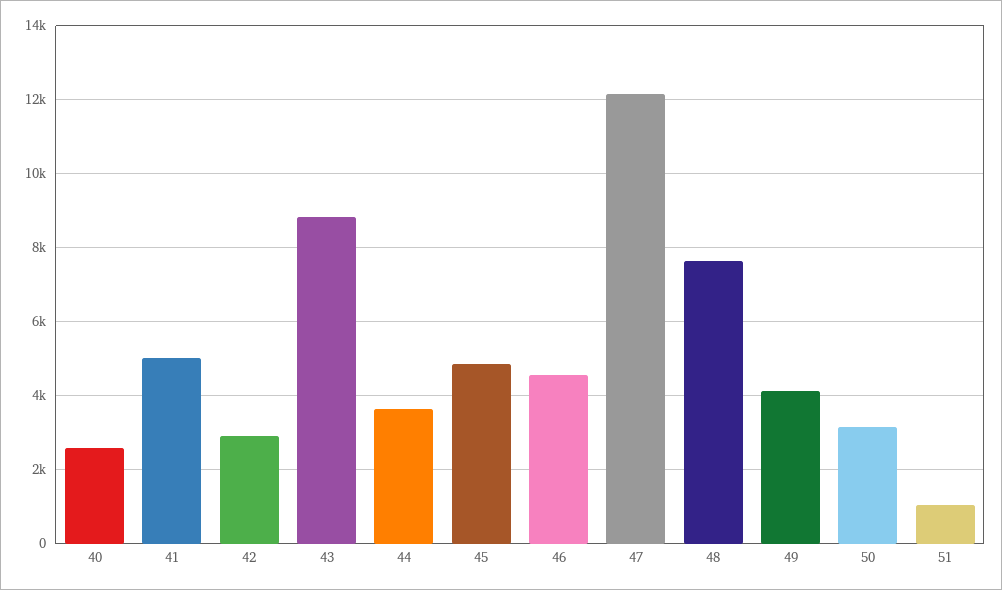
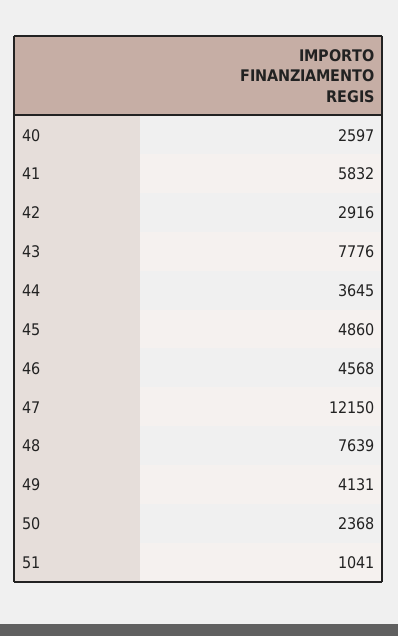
41: 5000 -> 5832
43: 8800 -> 7776
50: 3200 -> 2368

